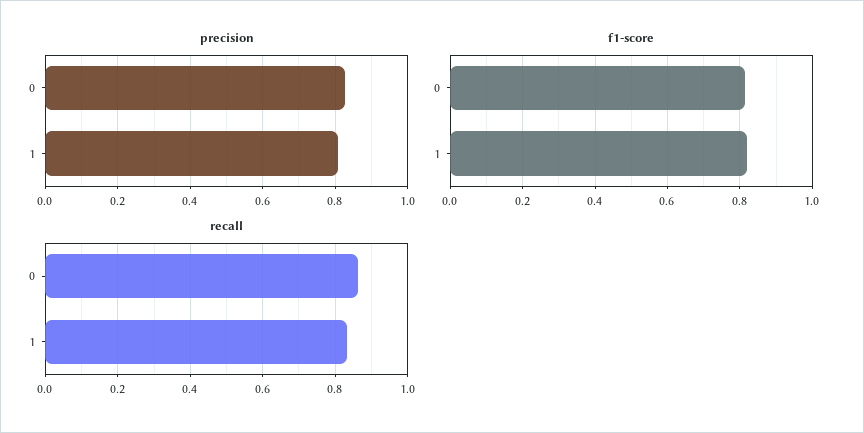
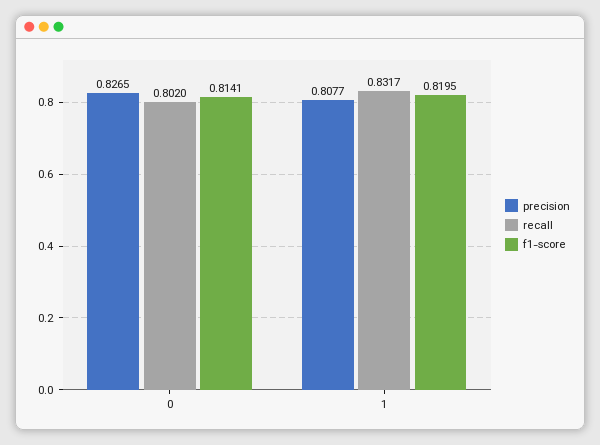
recall, 0: 0.86 -> 0.802

